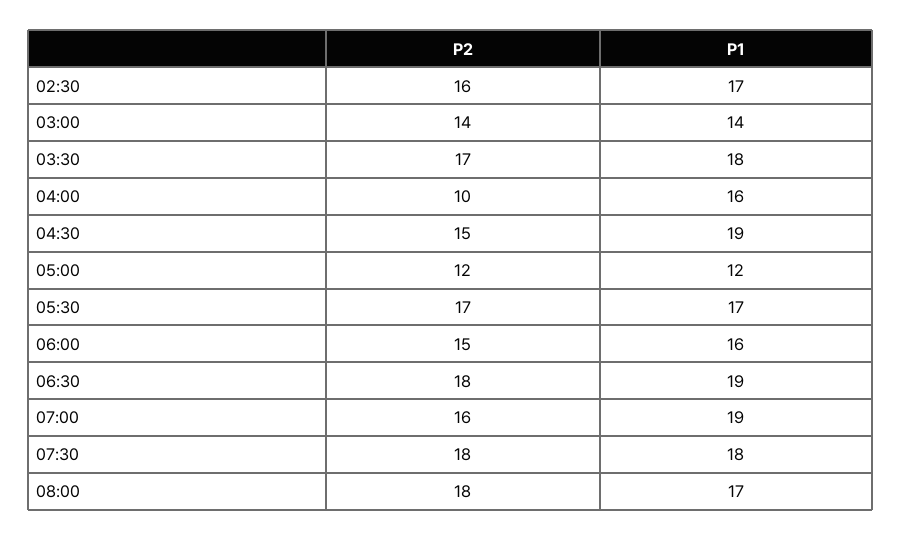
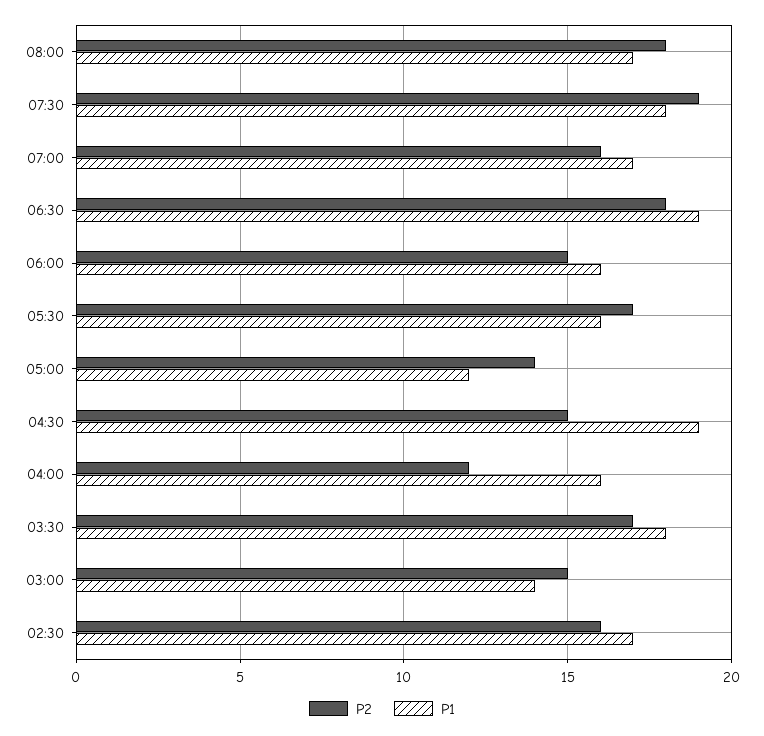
P2, 03:00: 14 -> 15
P2, 04:00: 10 -> 12
P2, 05:00: 12 -> 14
P1, 05:30: 17 -> 16
P1, 07:00: 19 -> 17
P2, 07:30: 18 -> 19

